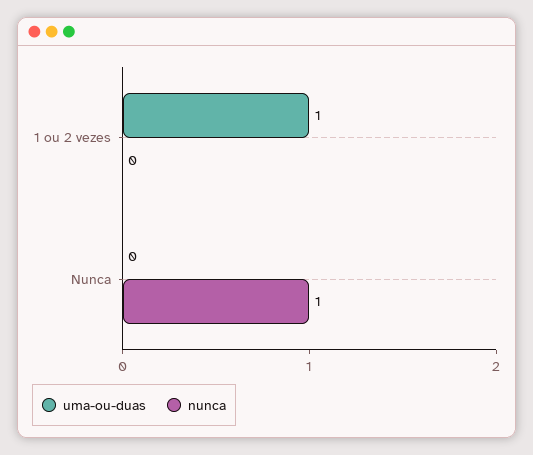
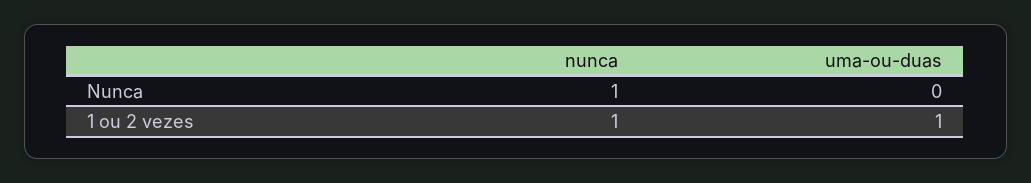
nunca, 1 ou 2 vezes: 0 -> 1

